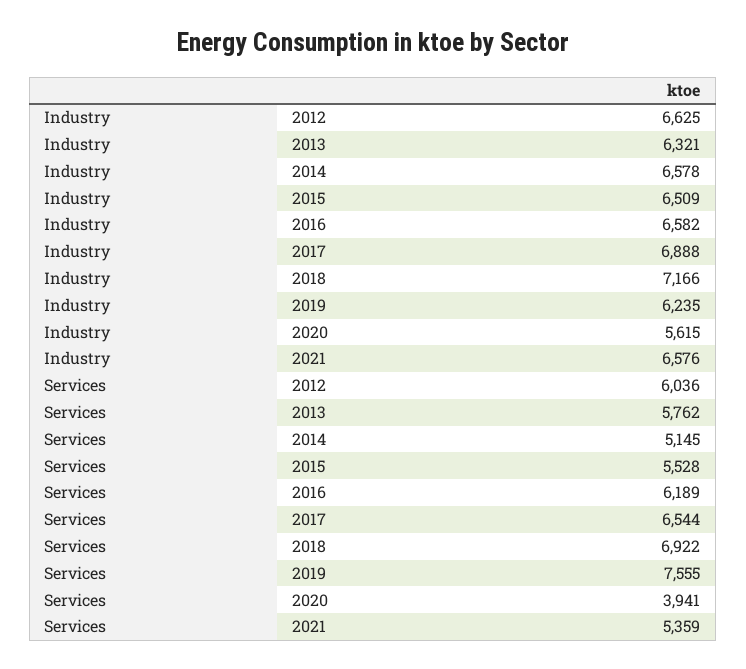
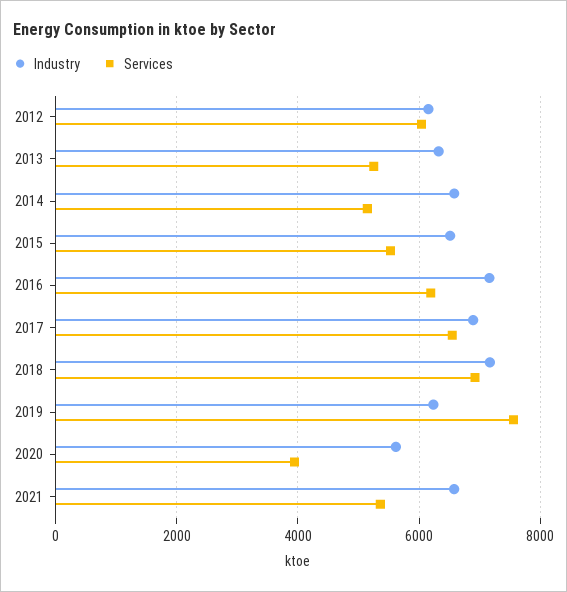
Industry, 2012: 6625 -> 6200
Industry, 2016: 6582 -> 7200
Services, 2013: 5762 -> 5200

